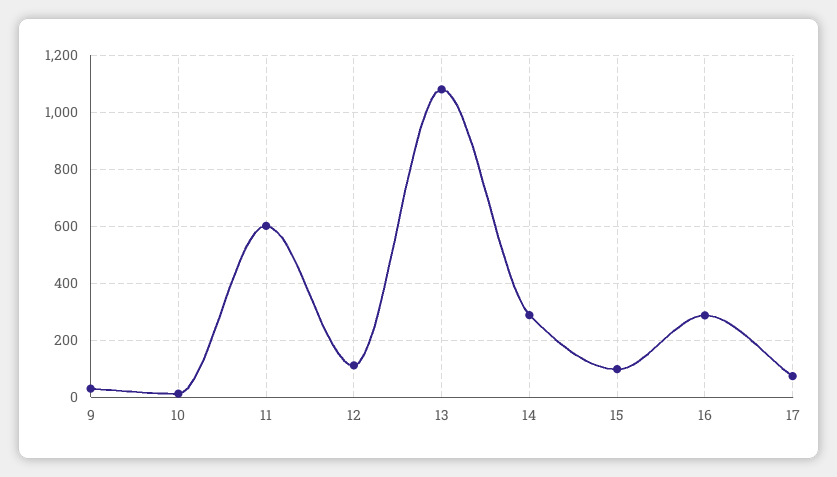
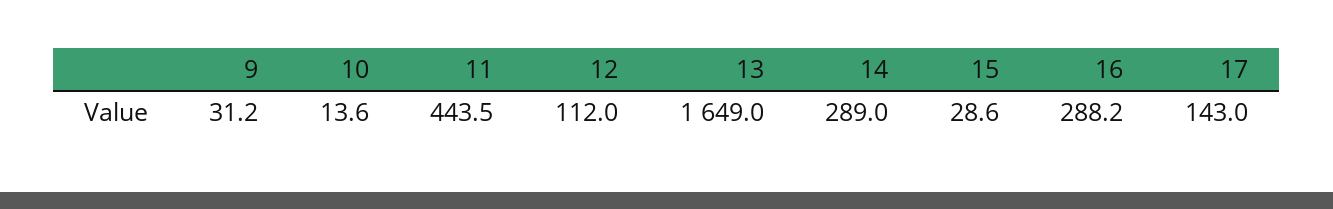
11: 600 -> 443.5
13: 1075 -> 1649
15: 100 -> 28.6
17: 75 -> 143

